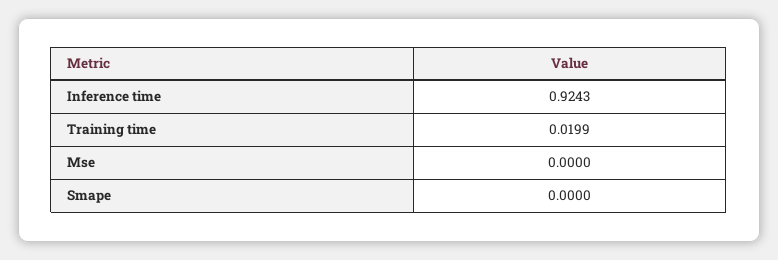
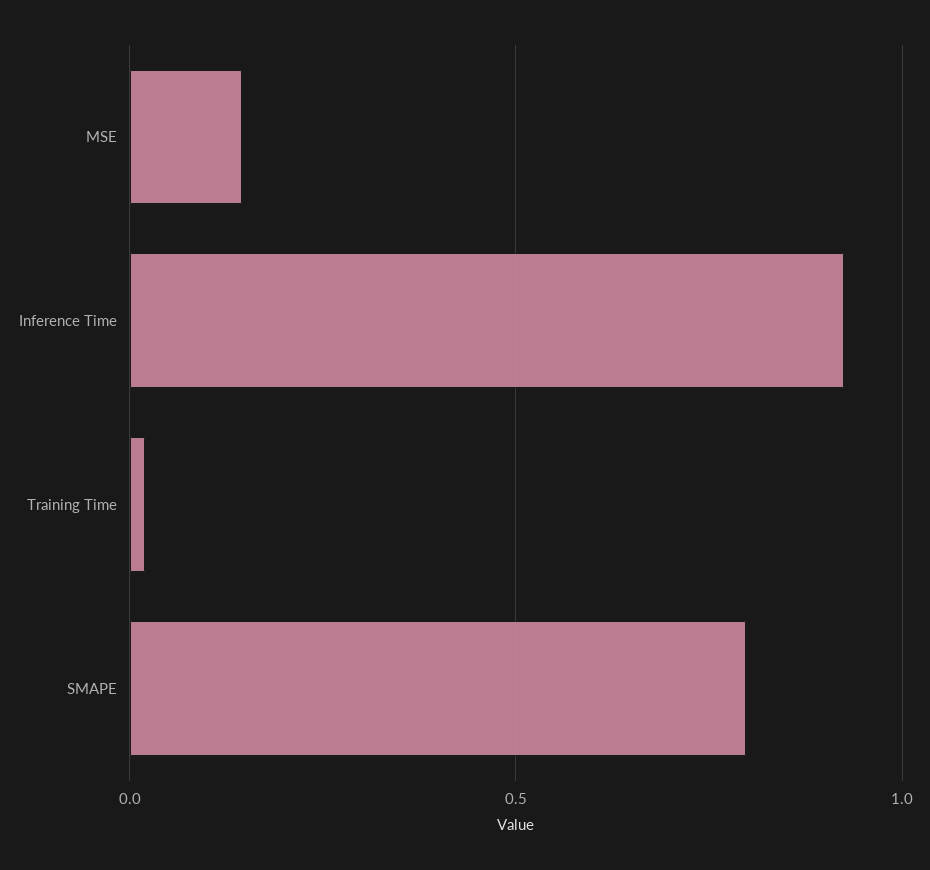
Mse: 0 -> 0.15
Smape: 0 -> 0.8

